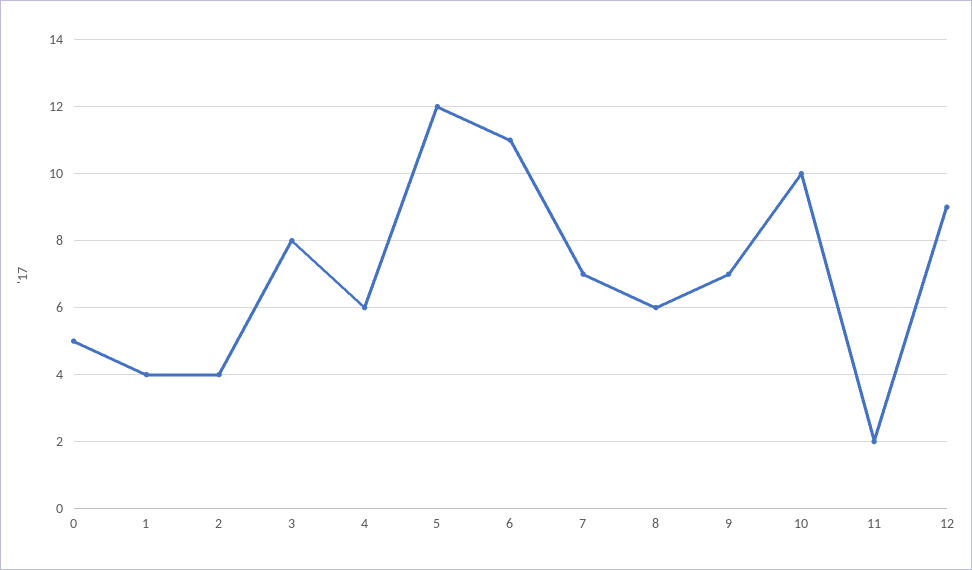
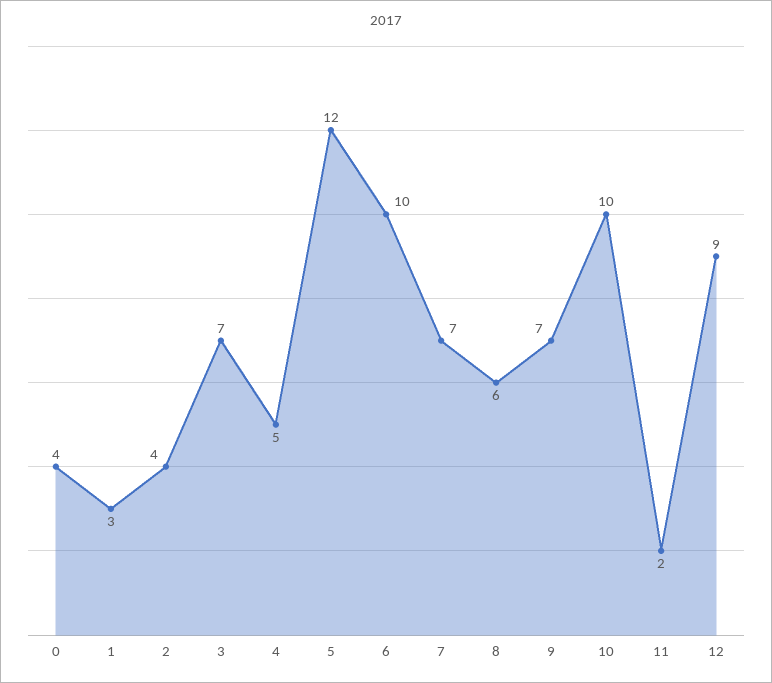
0: 5 -> 4
1: 4 -> 3
3: 8 -> 7
4: 6 -> 5
6: 11 -> 10

